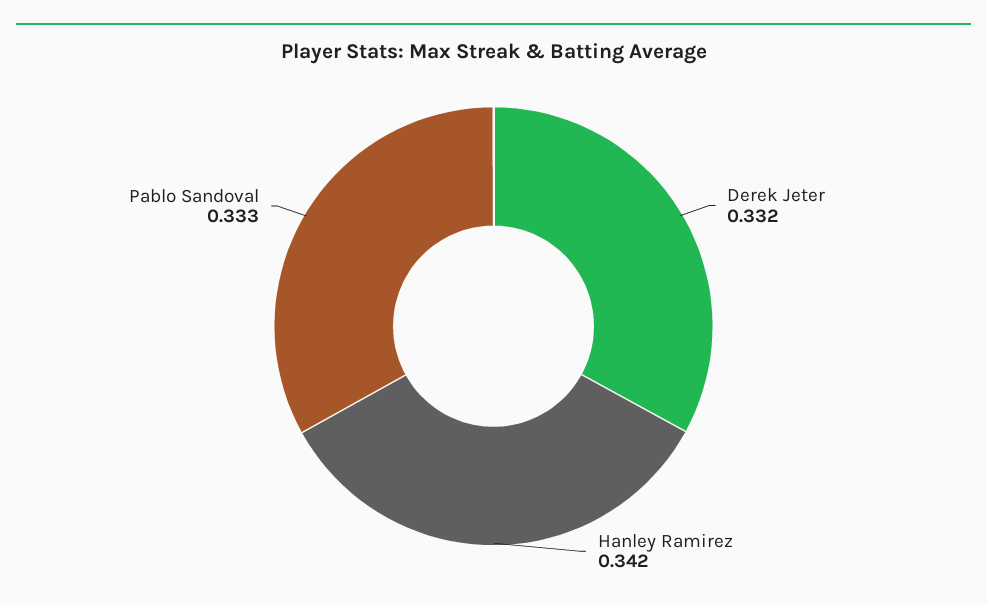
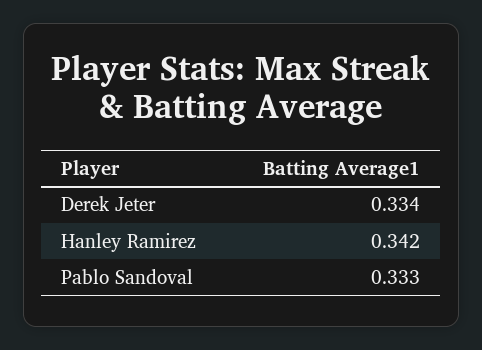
Derek Jeter: 0.332 -> 0.334

